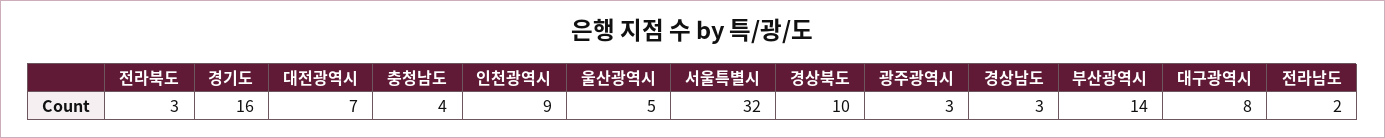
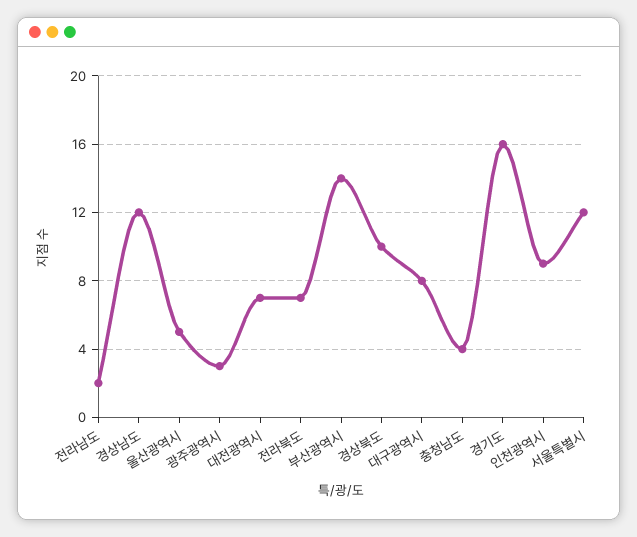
전라북도: 3 -> 7
서울특별시: 32 -> 12
경상남도: 3 -> 12

